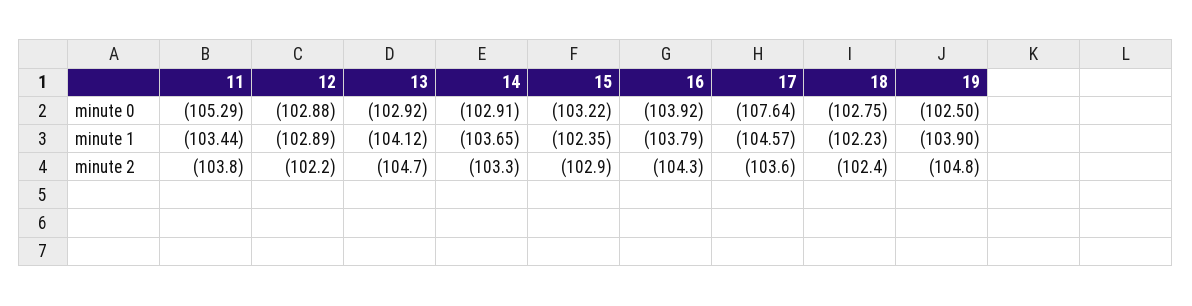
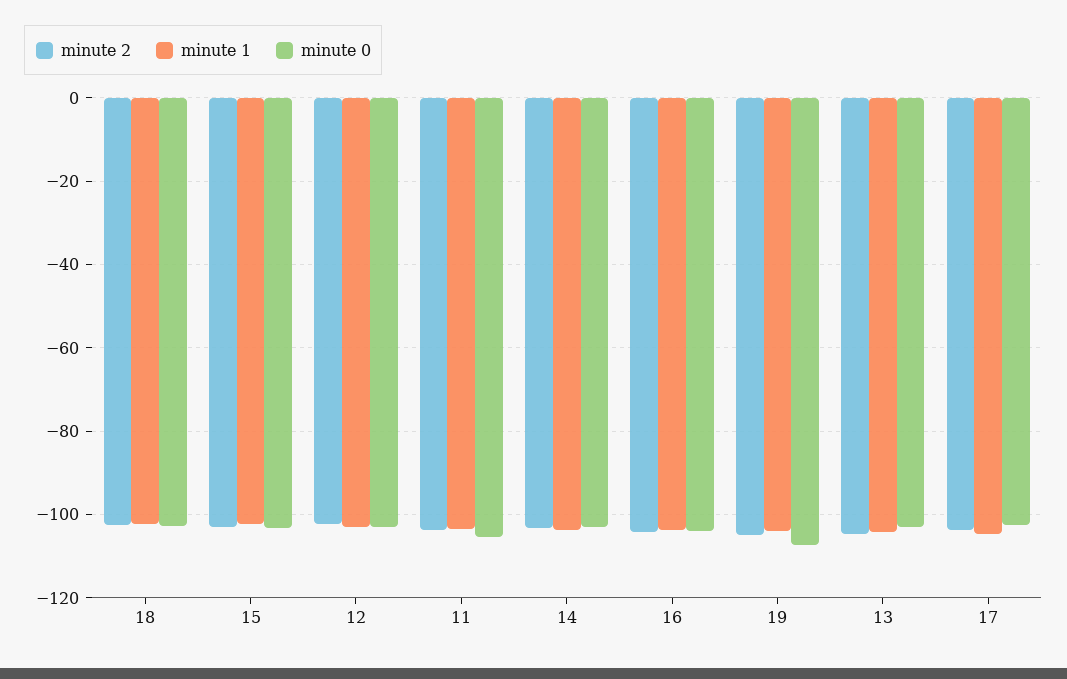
minute 0, 17: -107.64 -> -102
minute 0, 19: -102.5 -> -108

